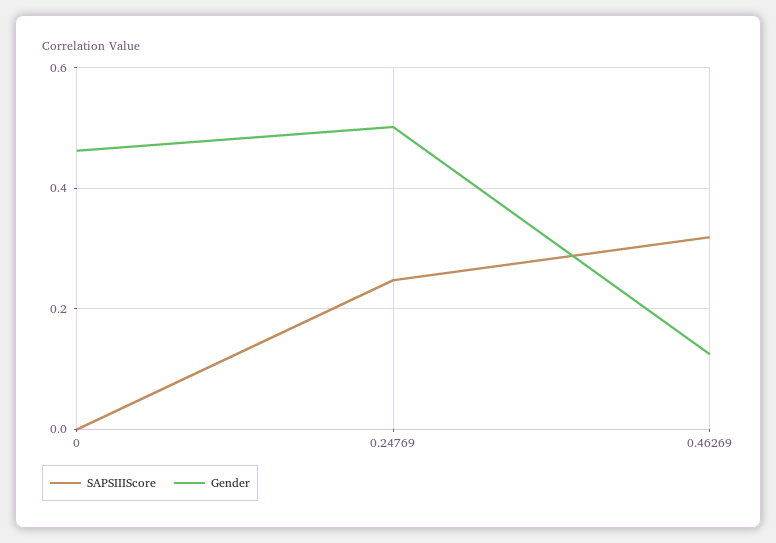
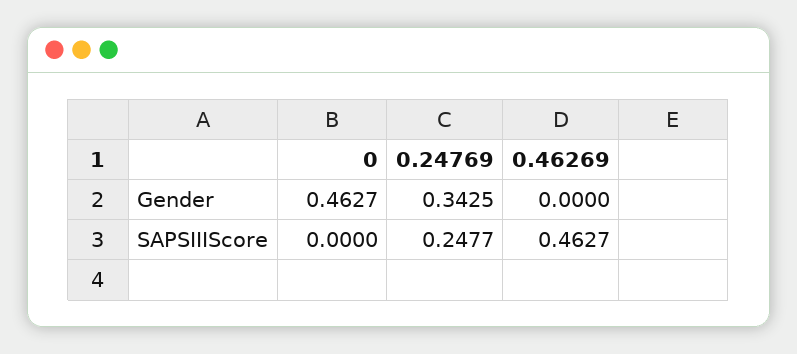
Gender, 0.24769: 0.5 -> 0.3425
SAPSIIIScore, 0.46269: 0.32 -> 0.4627
Gender, 0.46269: 0.12 -> 0

